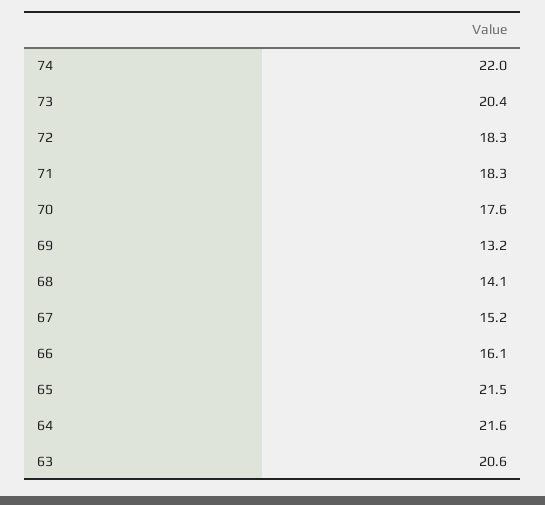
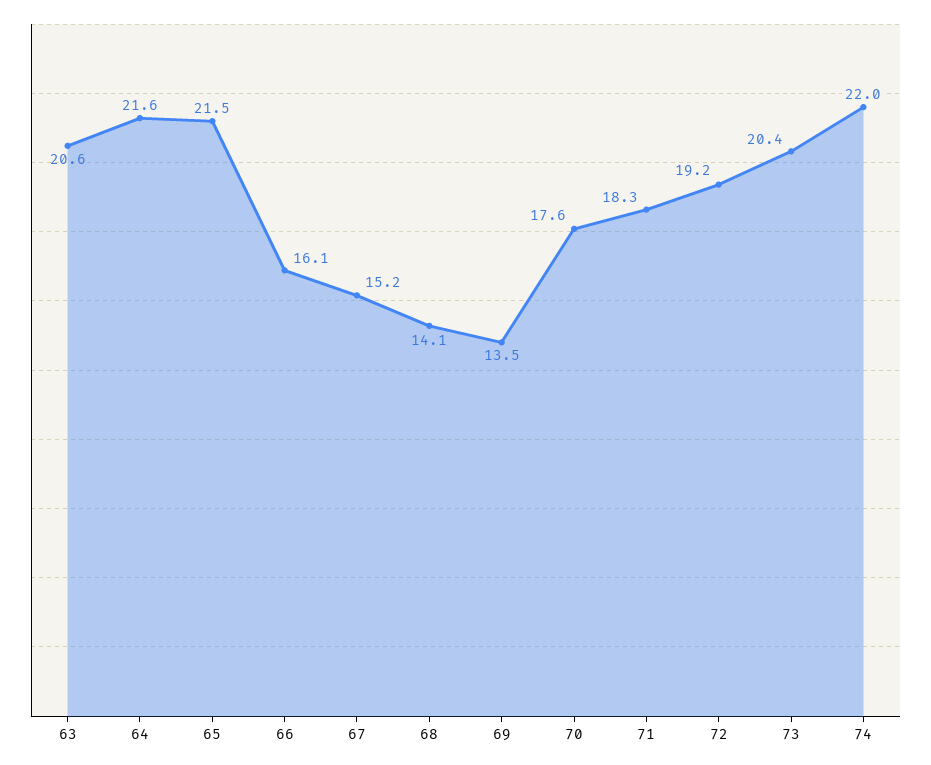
72: 18.3 -> 19.2
69: 13.2 -> 13.5

